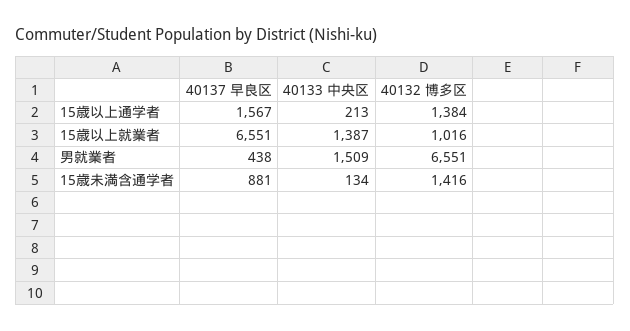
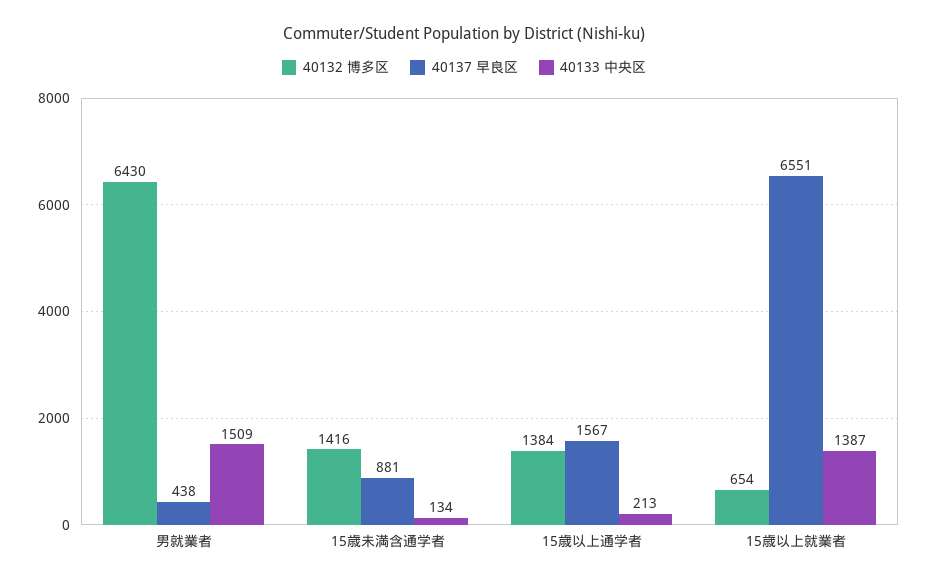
40132 博多区, 15歳以上就業者: 1016 -> 654
40132 博多区, 男就業者: 6551 -> 6430

